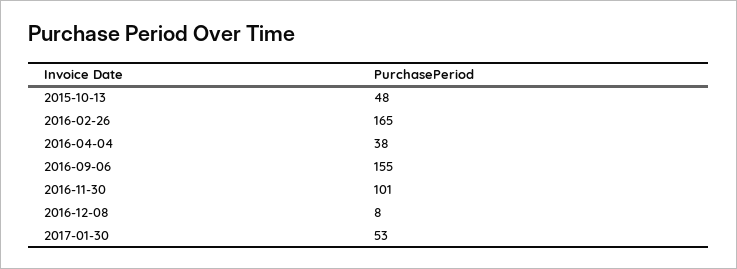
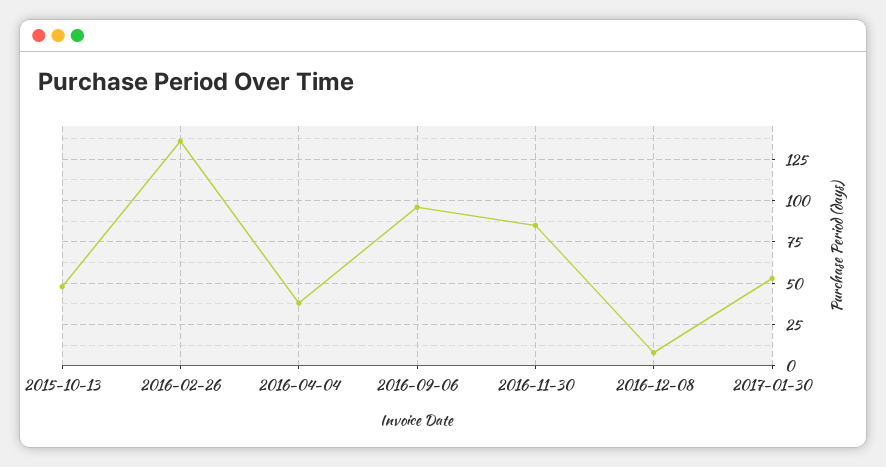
2016-02-26: 165 -> 135
2016-09-06: 155 -> 95
2016-11-30: 101 -> 85

